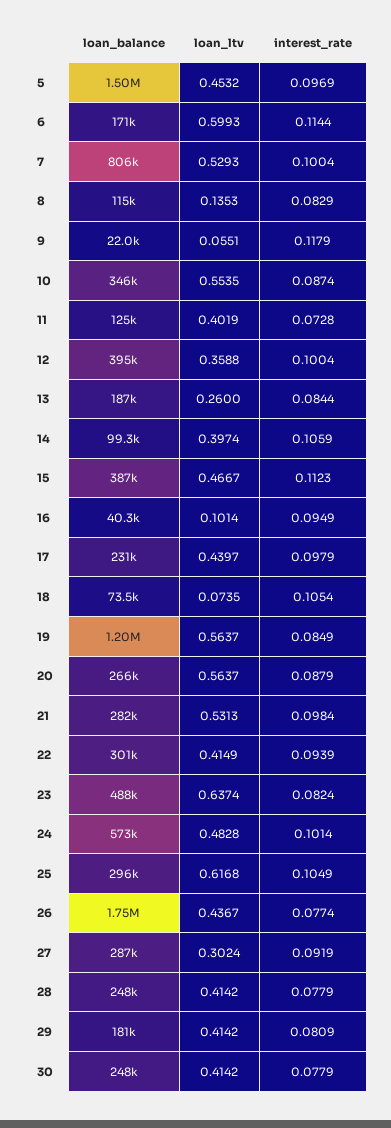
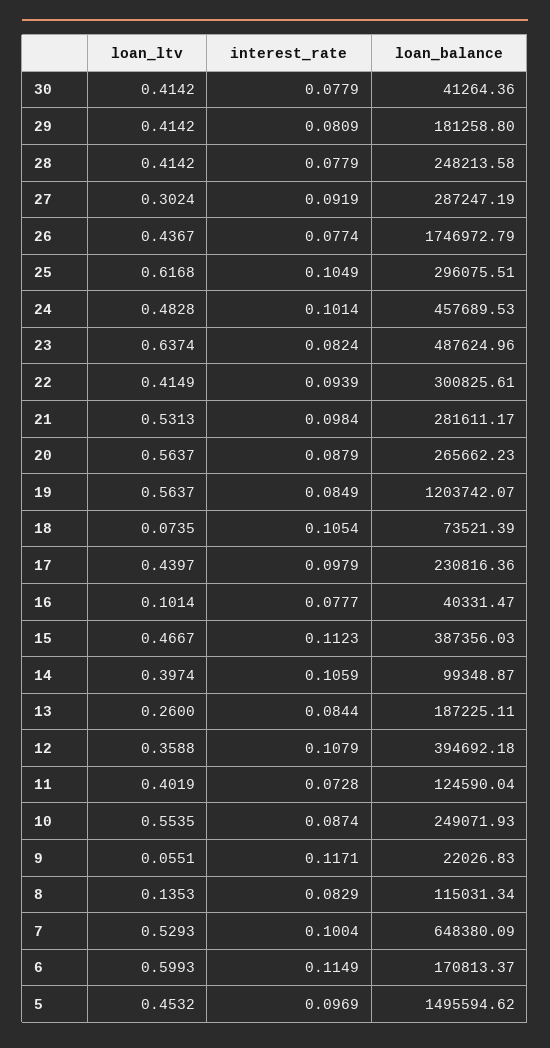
interest_rate, 6: 0.1144 -> 0.1149
loan_balance, 7: 806000 -> 648380.09
interest_rate, 9: 0.1179 -> 0.1171
loan_balance, 10: 346000 -> 249071.93
interest_rate, 12: 0.1004 -> 0.1079
interest_rate, 16: 0.0949 -> 0.0777
loan_balance, 24: 573000 -> 457689.53
loan_balance, 30: 248000 -> 41264.36

